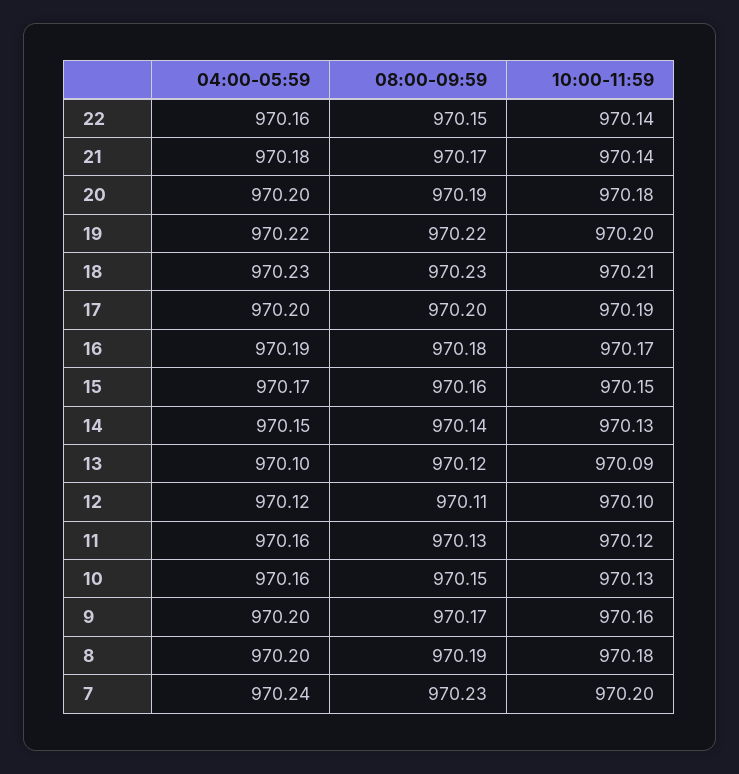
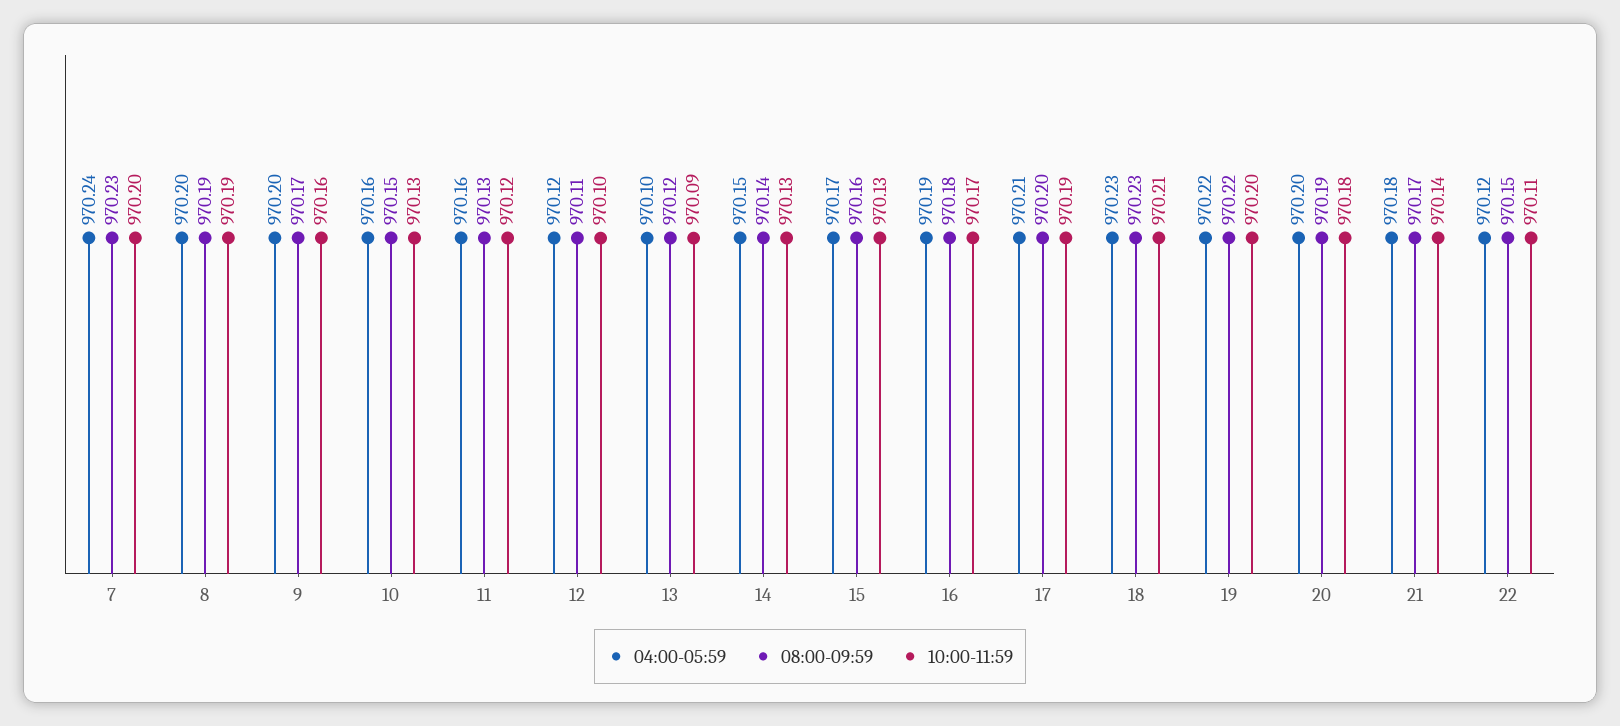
04:00-05:59, 22: 970.16 -> 970.12
10:00-11:59, 22: 970.14 -> 970.11
04:00-05:59, 17: 970.2 -> 970.21
10:00-11:59, 15: 970.15 -> 970.13
10:00-11:59, 8: 970.18 -> 970.19

